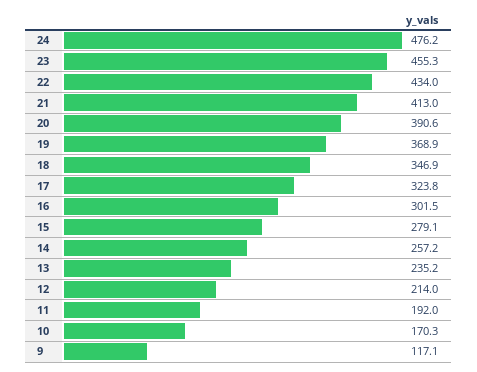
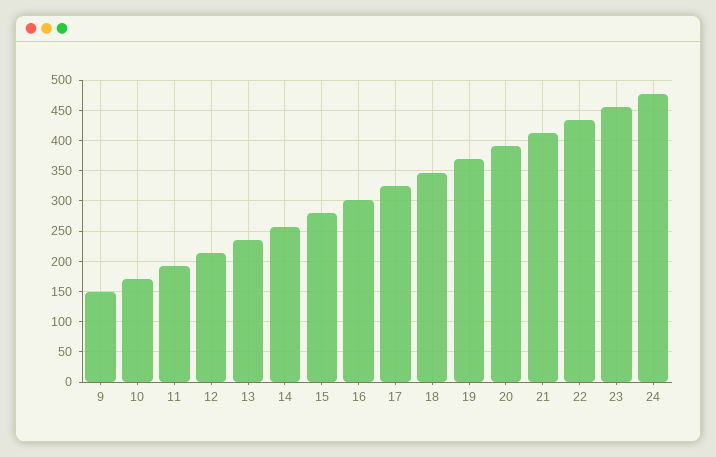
9: 117.1 -> 150

